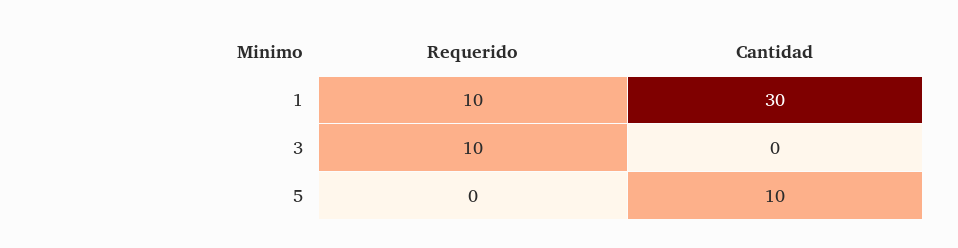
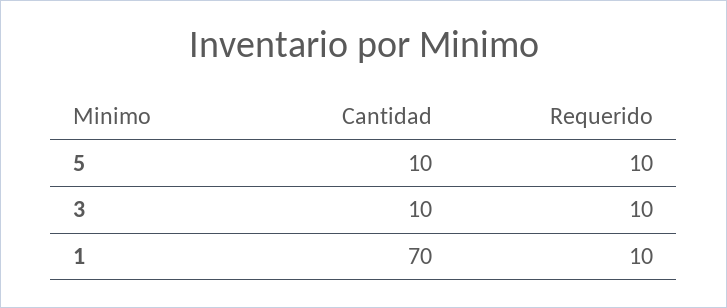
Cantidad, 1: 30 -> 70
Cantidad, 3: 0 -> 10
Requerido, 5: 0 -> 10

